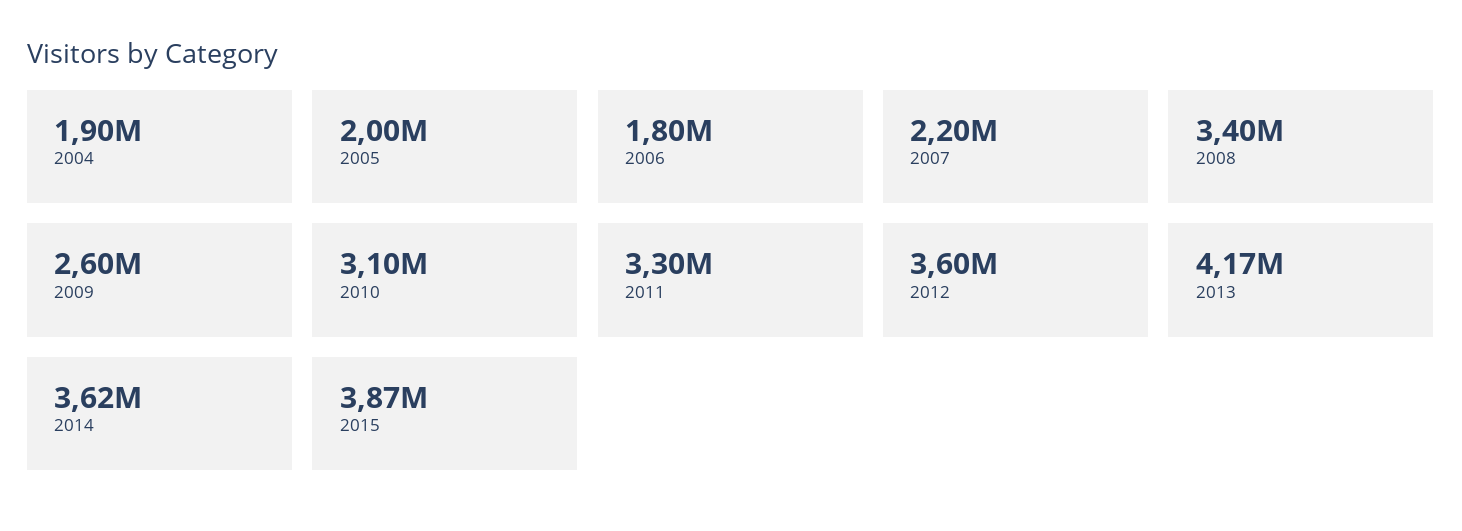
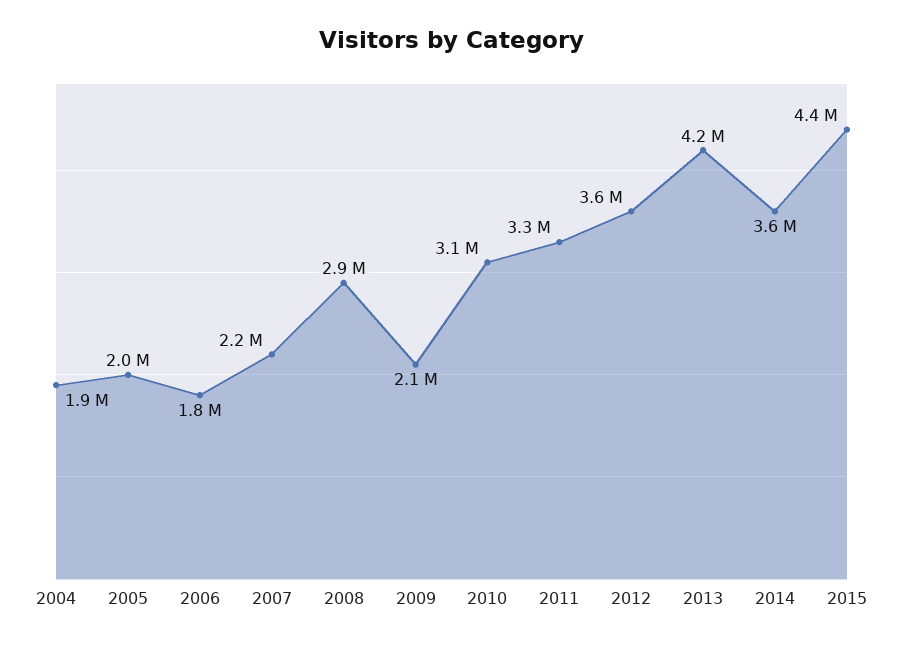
2008: 3400000 -> 2900000
2009: 2600000 -> 2100000
2015: 3870000 -> 4400000

